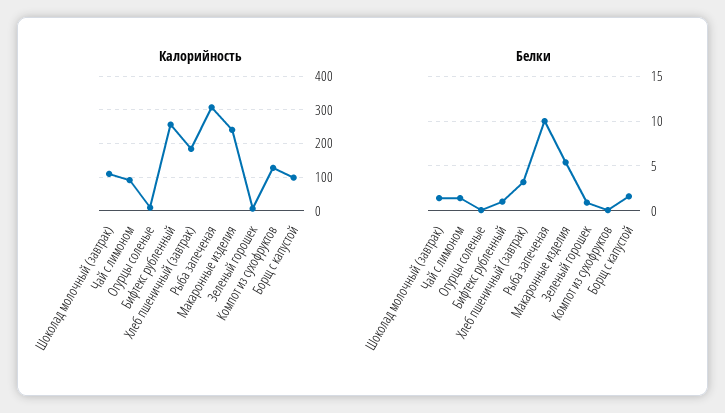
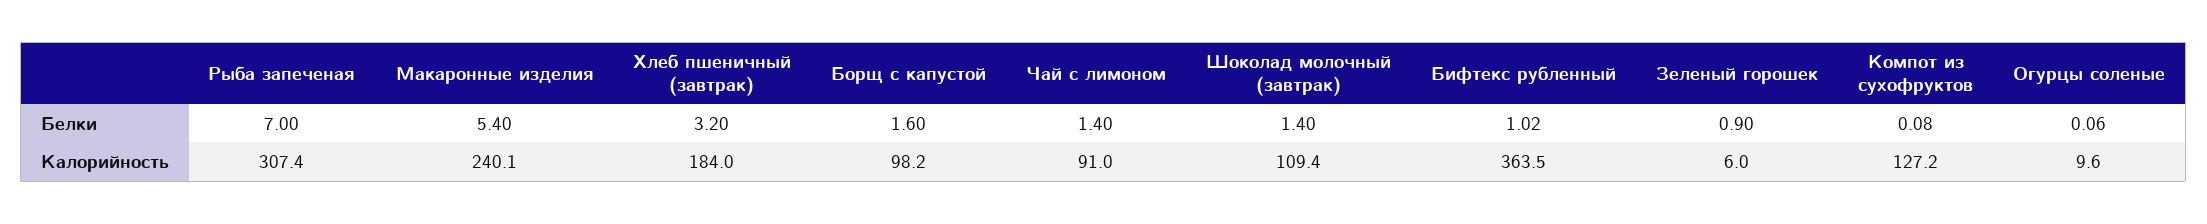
Калорийность, Бифтекс рубленный: 260 -> 363.5
Белки, Рыба запеченая: 10 -> 7

